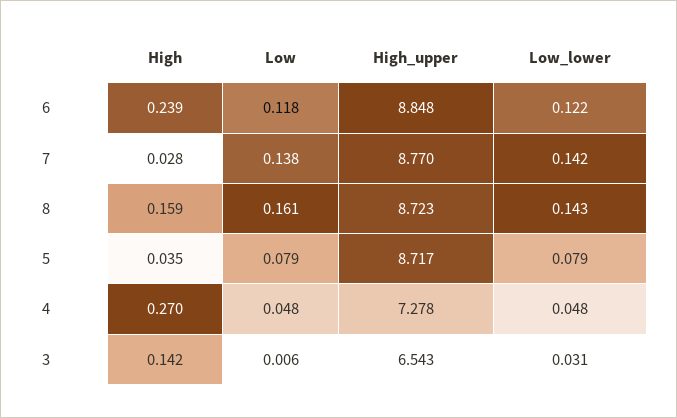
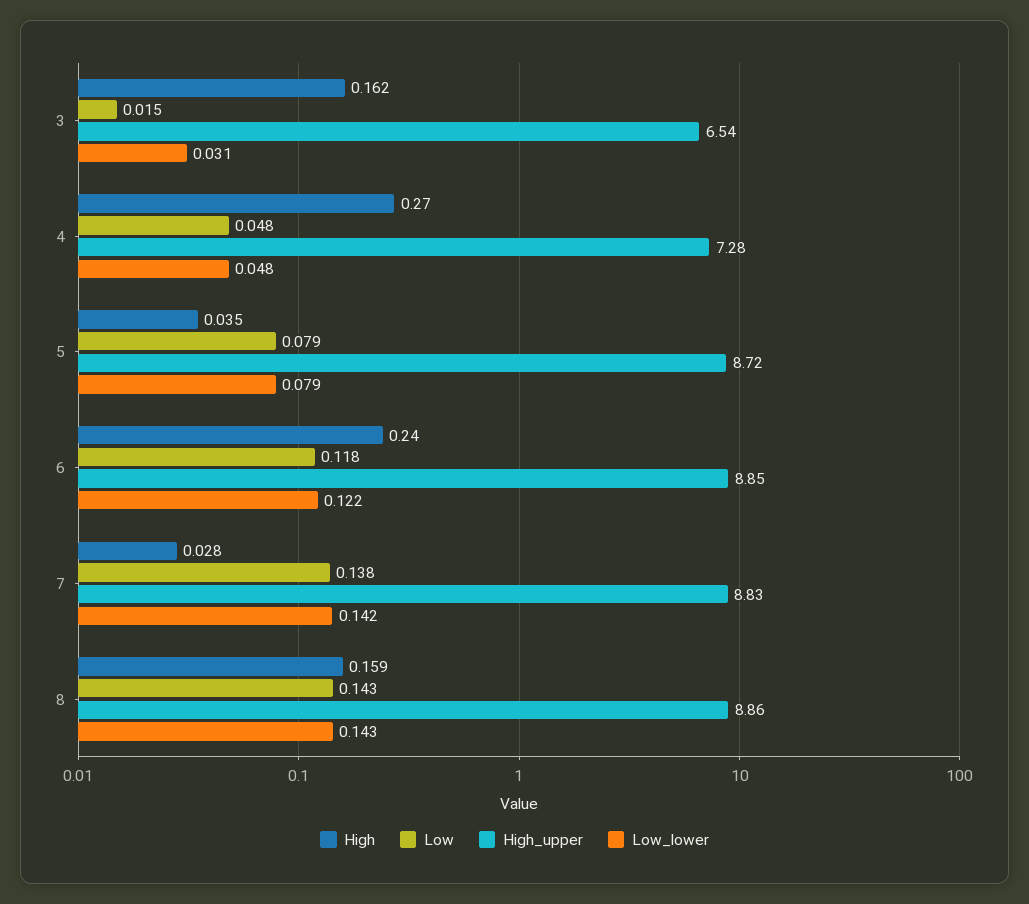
High, 6: 0.239 -> 0.24
High_upper, 7: 8.77 -> 8.83
Low, 8: 0.161 -> 0.143
High_upper, 8: 8.723 -> 8.86
High, 3: 0.142 -> 0.162
Low, 3: 0.006 -> 0.015

